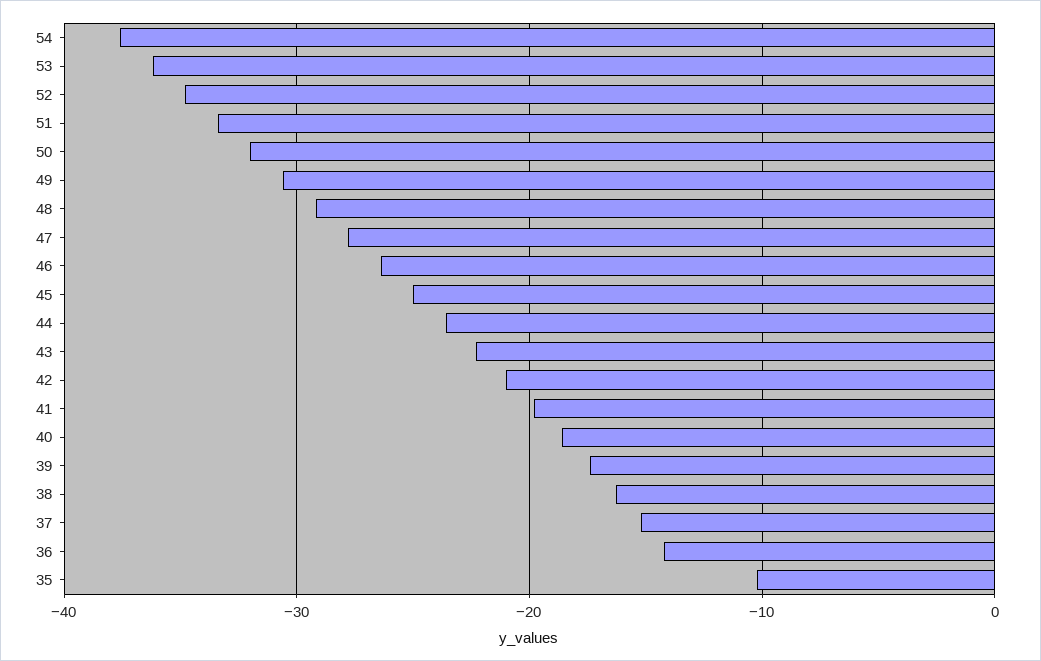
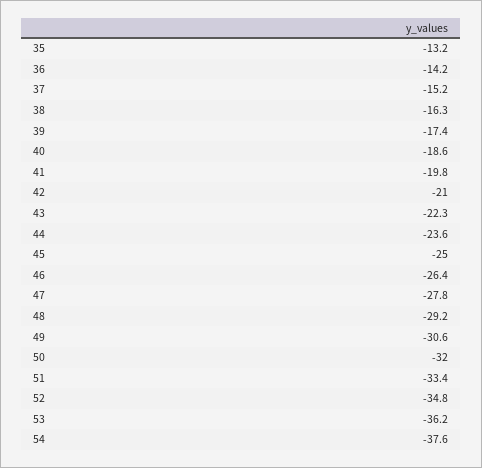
35: -10 -> -13.2

